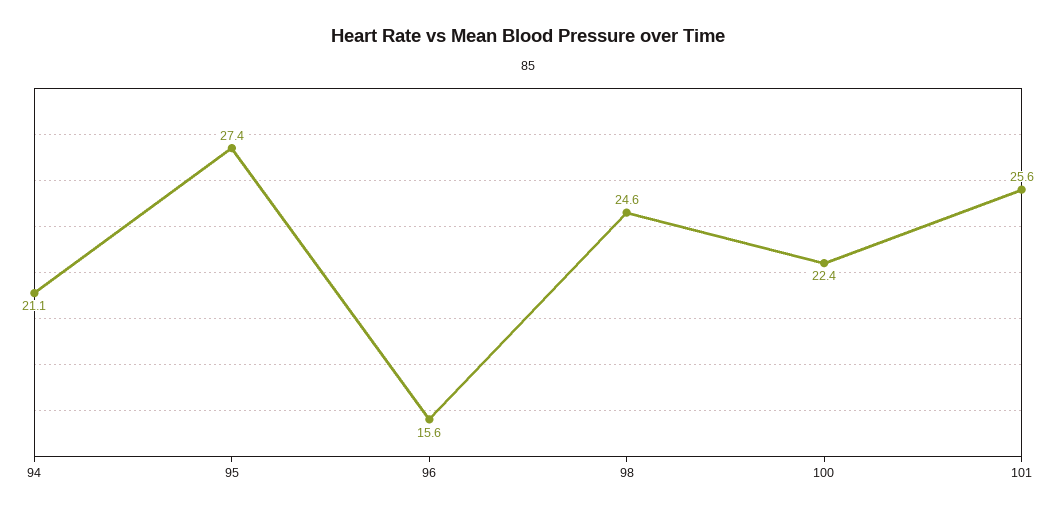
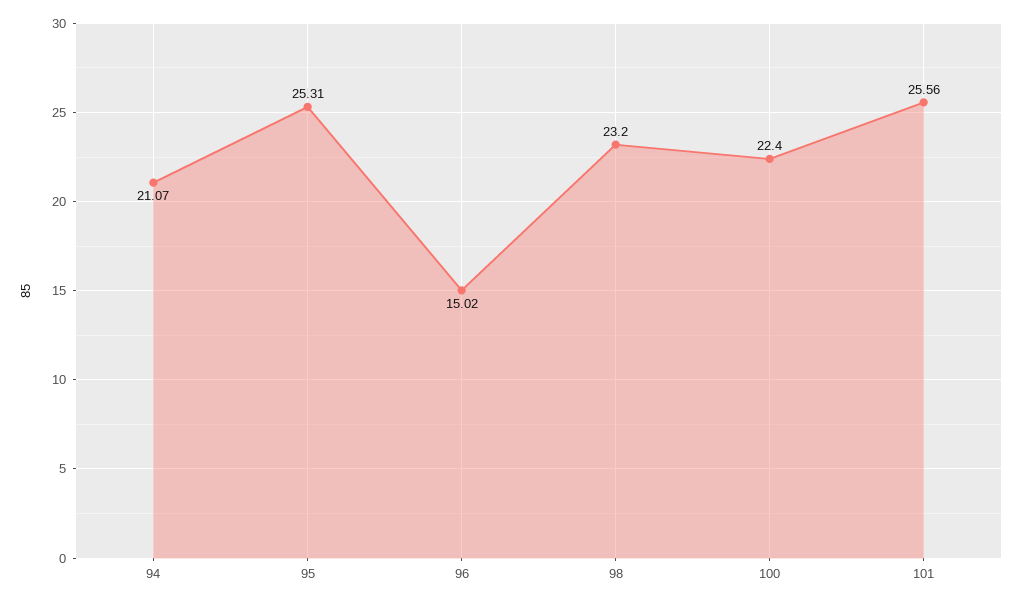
95: 27.4 -> 25.31
96: 15.6 -> 15.02
98: 24.6 -> 23.2

